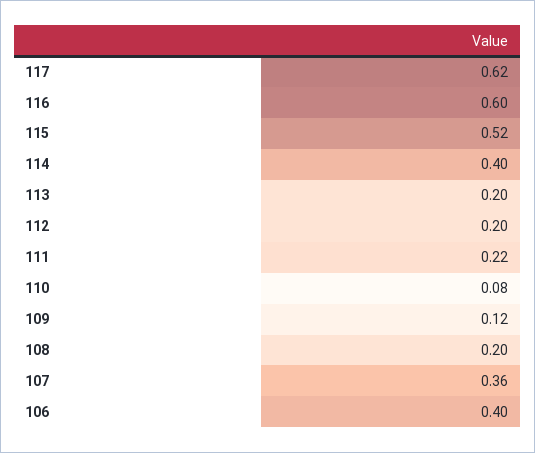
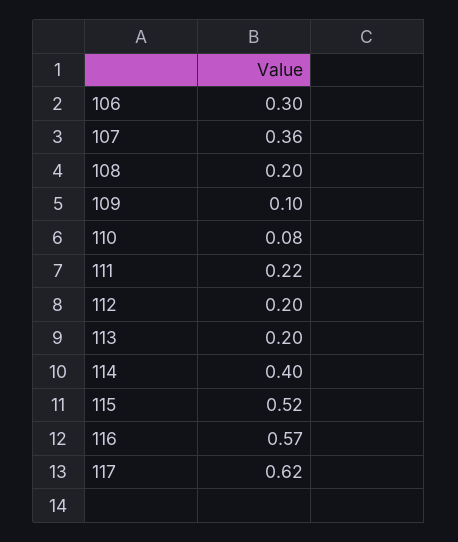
116: 0.6 -> 0.57
109: 0.12 -> 0.1
106: 0.4 -> 0.3

